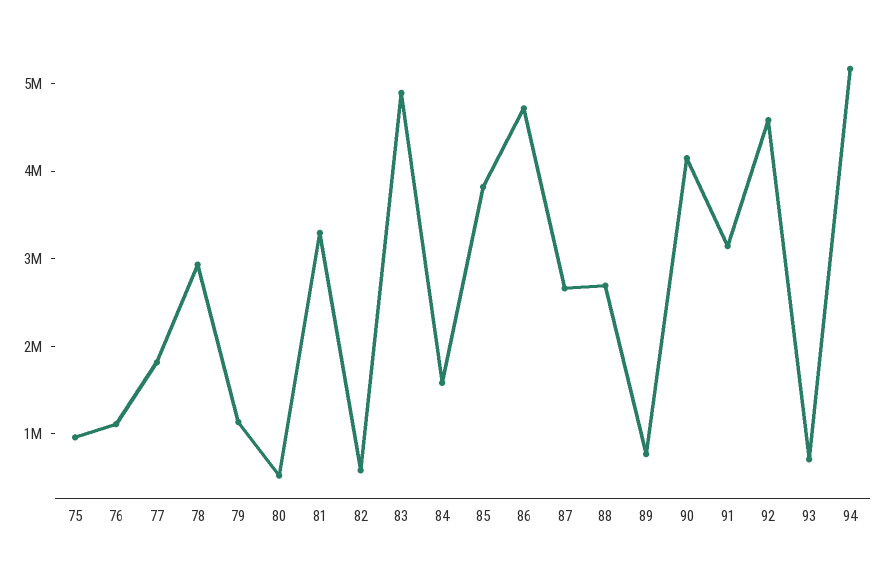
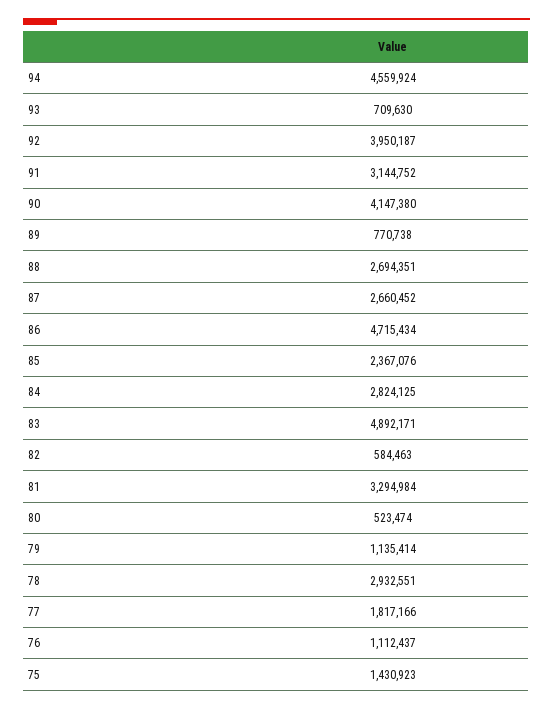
75: 1000000 -> 1430923
84: 1600000 -> 2824125
85: 3800000 -> 2367076
92: 4600000 -> 3950187
94: 5200000 -> 4559924

